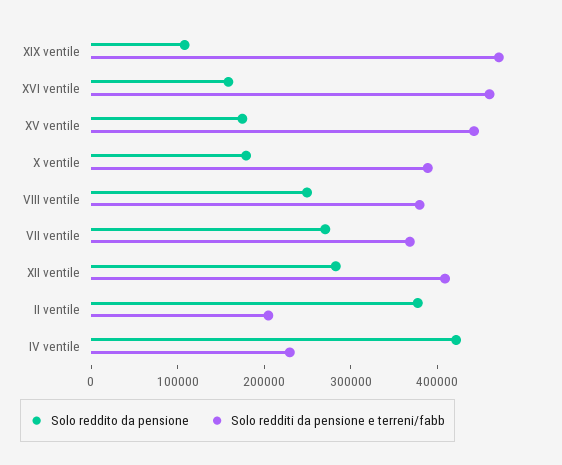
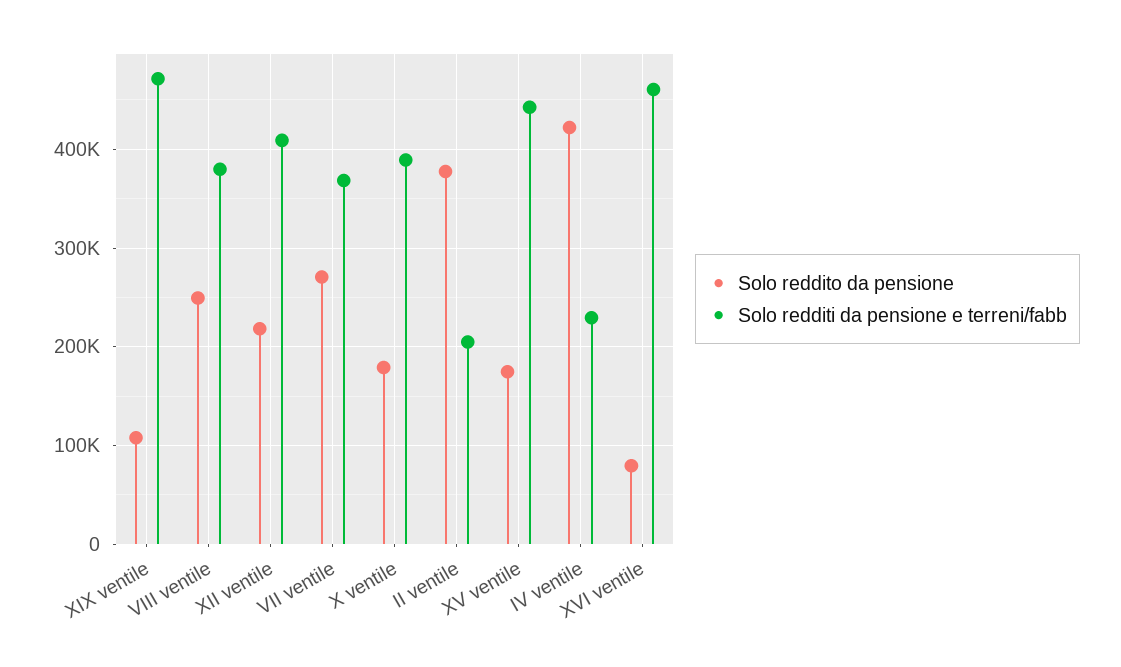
Solo reddito da pensione, XVI ventile: 160000 -> 80000
Solo reddito da pensione, XII ventile: 280000 -> 220000

